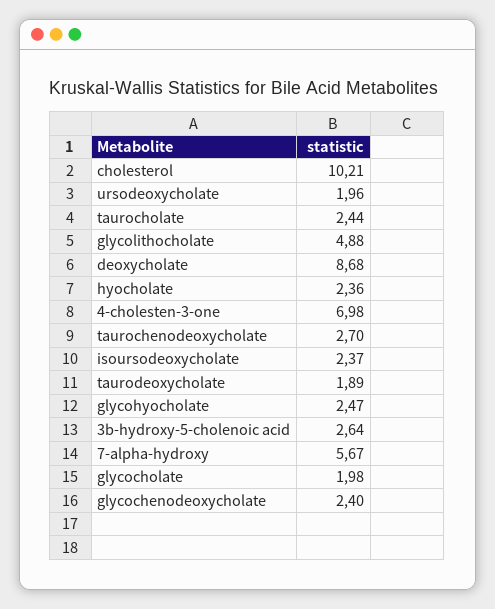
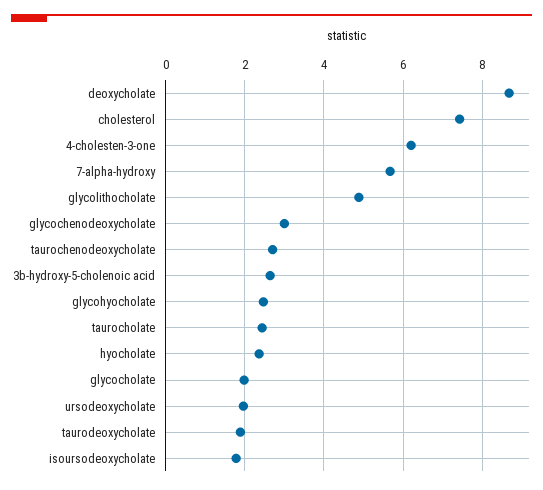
cholesterol: 10.21 -> 7.4
4-cholesten-3-one: 6.98 -> 6.2
isoursodeoxycholate: 2.37 -> 1.8
glycochenodeoxycholate: 2.4 -> 3

